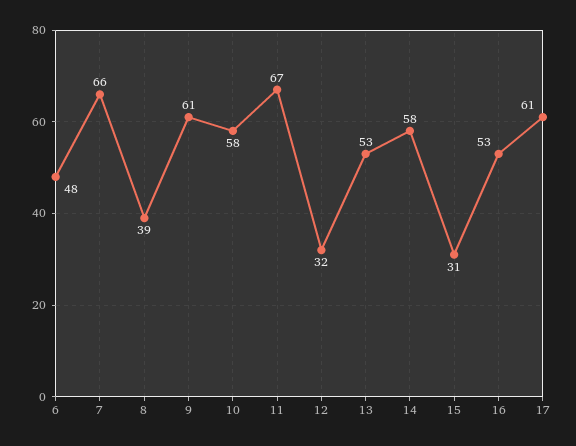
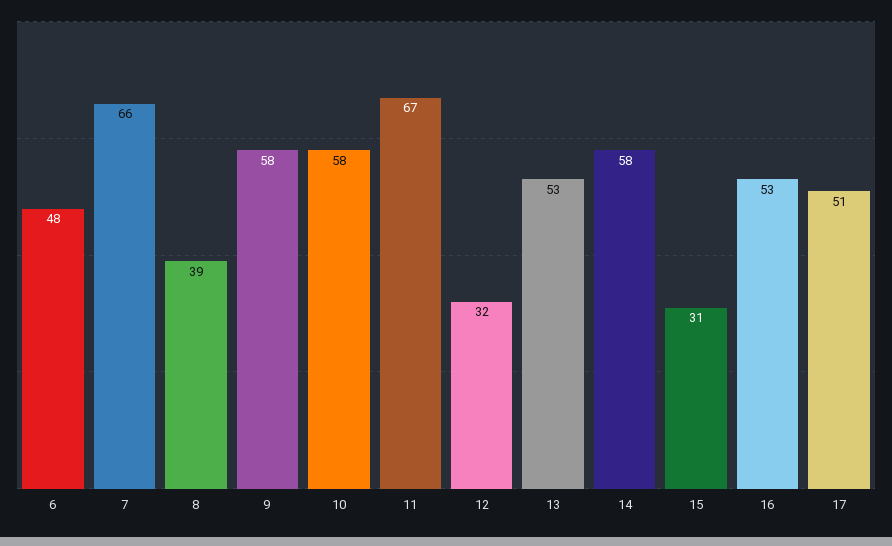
9: 61 -> 58
17: 61 -> 51

